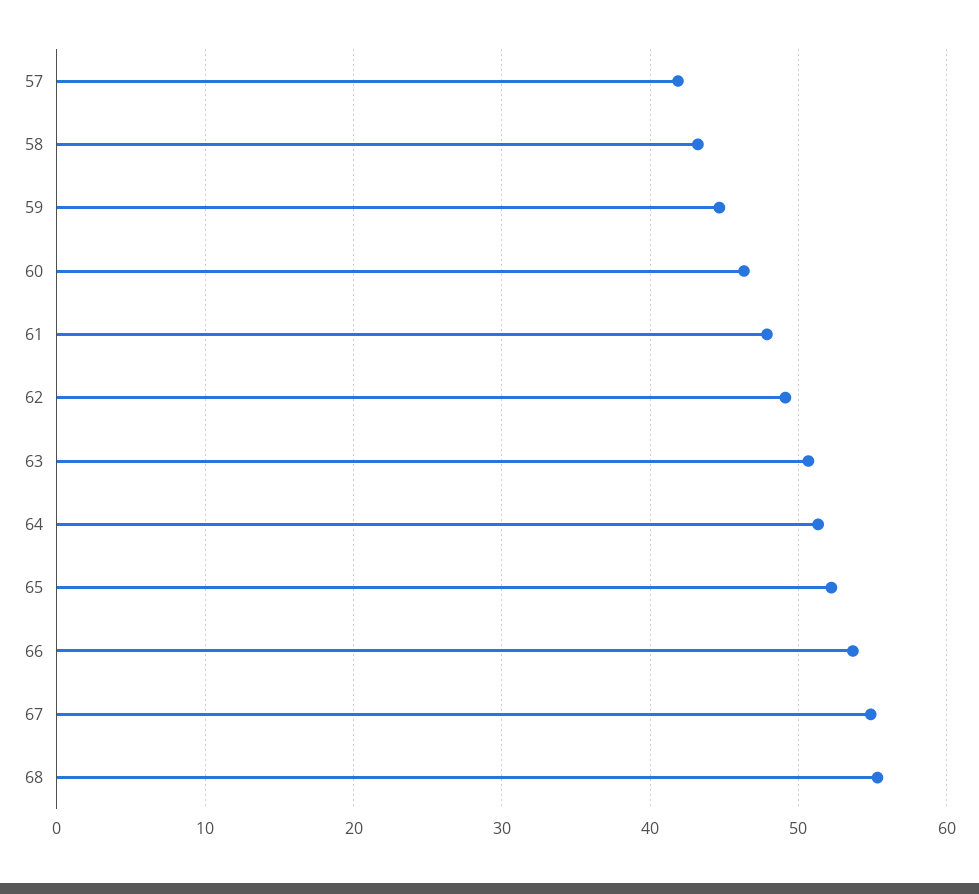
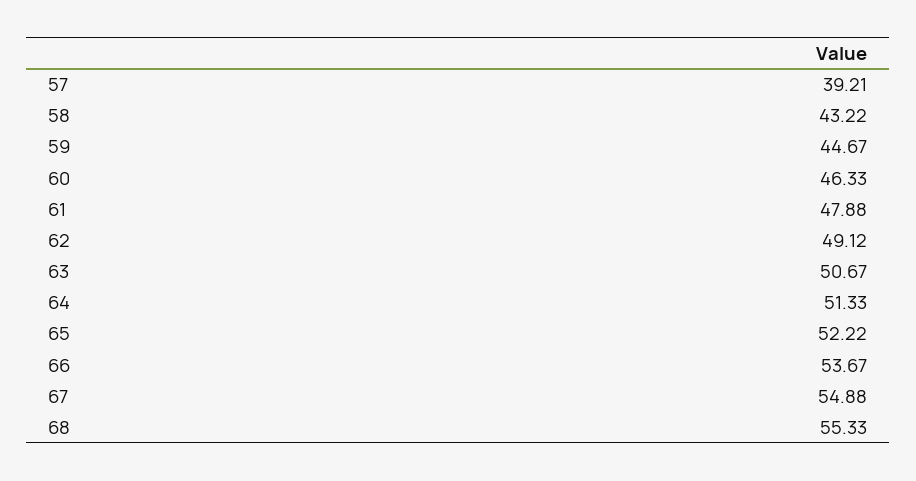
57: 42 -> 39.21

